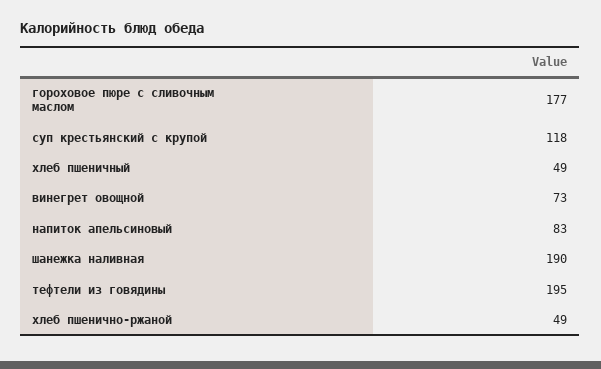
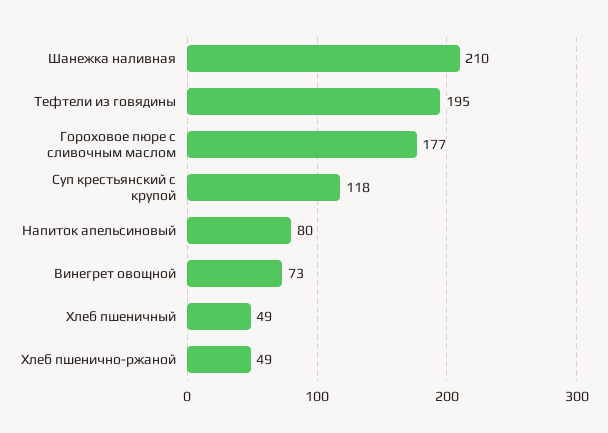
напиток апельсиновый: 83 -> 80
шанежка наливная: 190 -> 210

